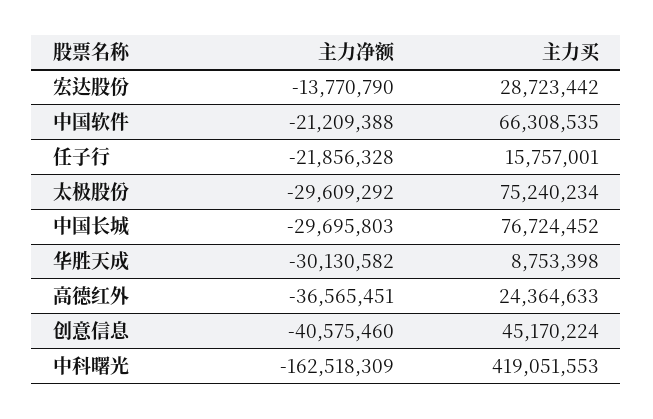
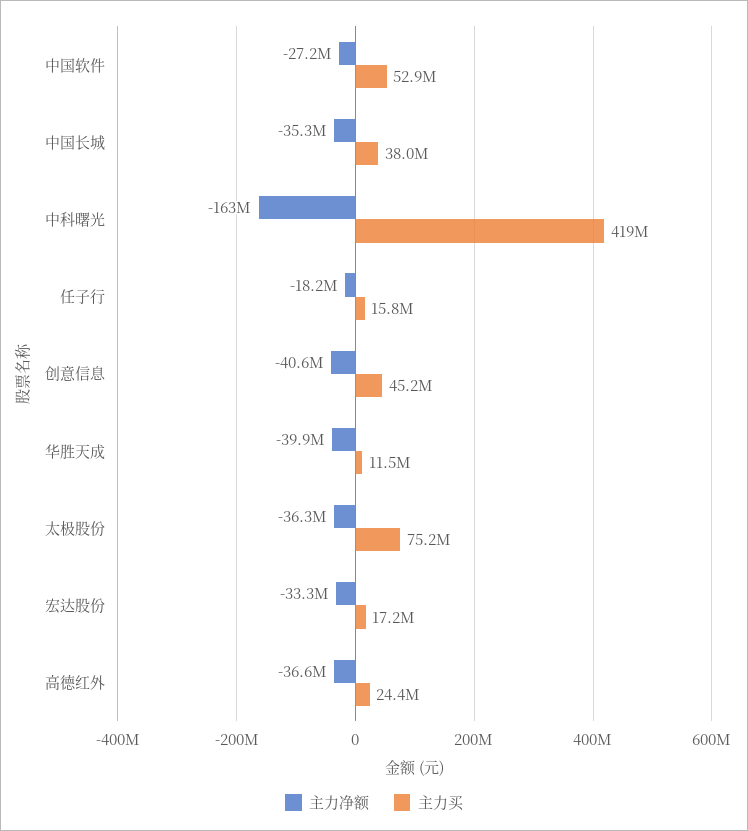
主力净额, 宏达股份: -13770790 -> -33300000
主力买, 宏达股份: 28723442 -> 17200000
主力净额, 中国软件: -21209388 -> -27200000
主力买, 中国软件: 66308535 -> 52900000
主力净额, 任子行: -21856328 -> -18200000
主力净额, 太极股份: -29609292 -> -36300000
主力净额, 中国长城: -29695803 -> -35300000
主力买, 中国长城: 76724452 -> 38000000
主力净额, 华胜天成: -30130582 -> -39900000
主力买, 华胜天成: 8753398 -> 11500000

